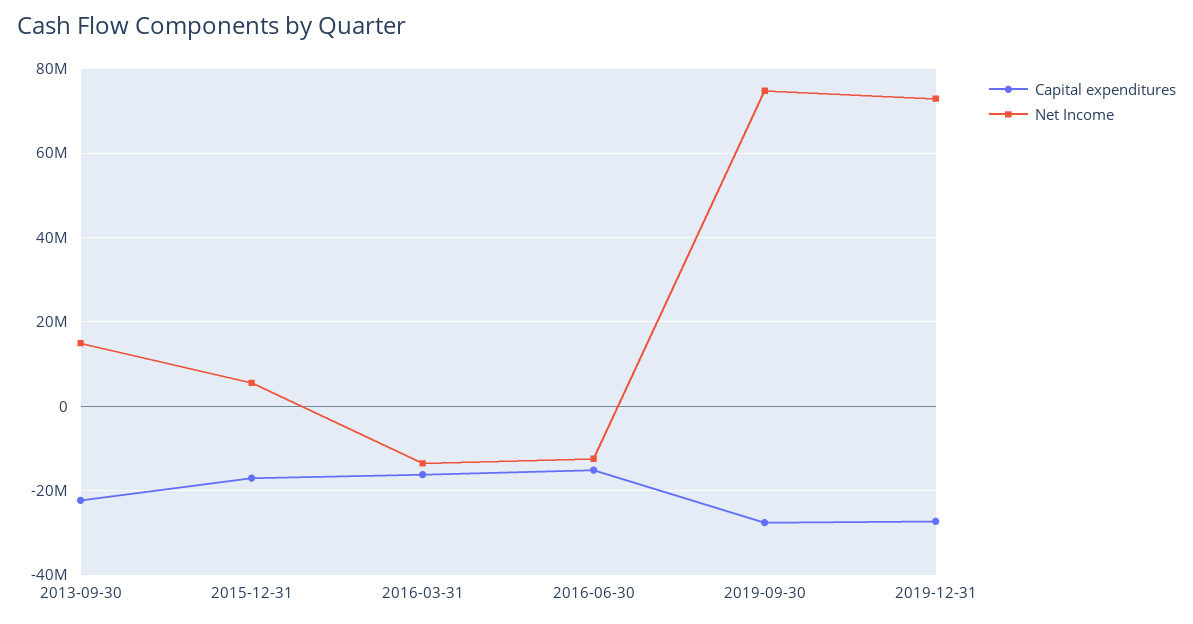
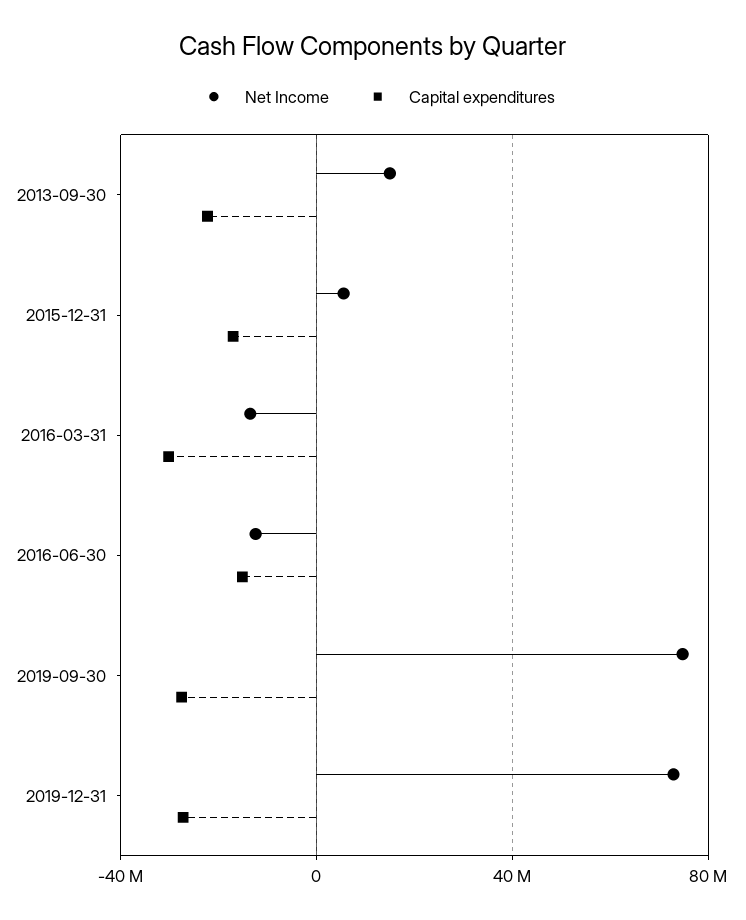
Capital expenditures, 2016-03-31: -16000000 -> -30000000

